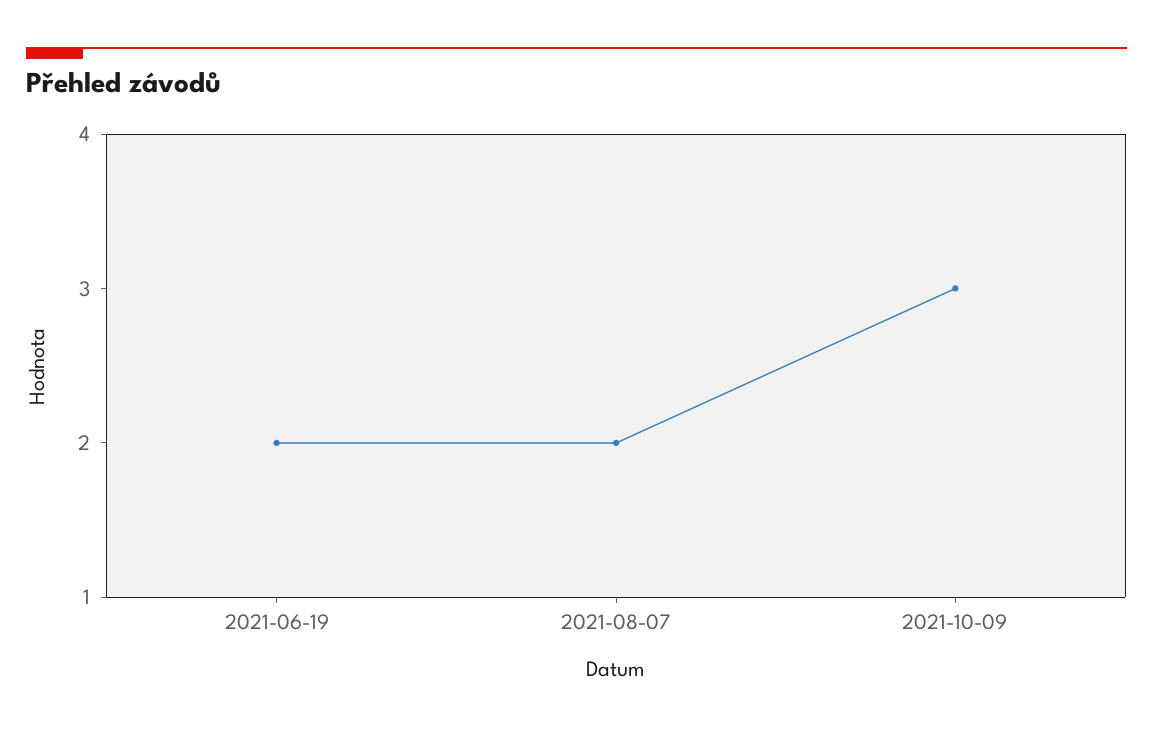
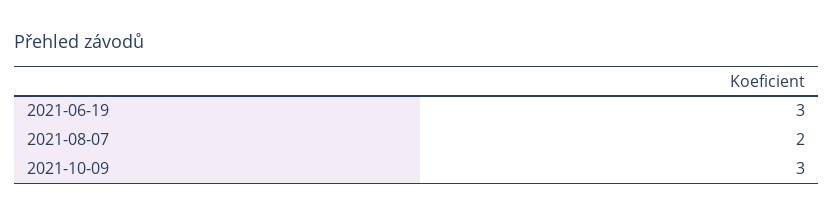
2021-06-19: 2 -> 3

